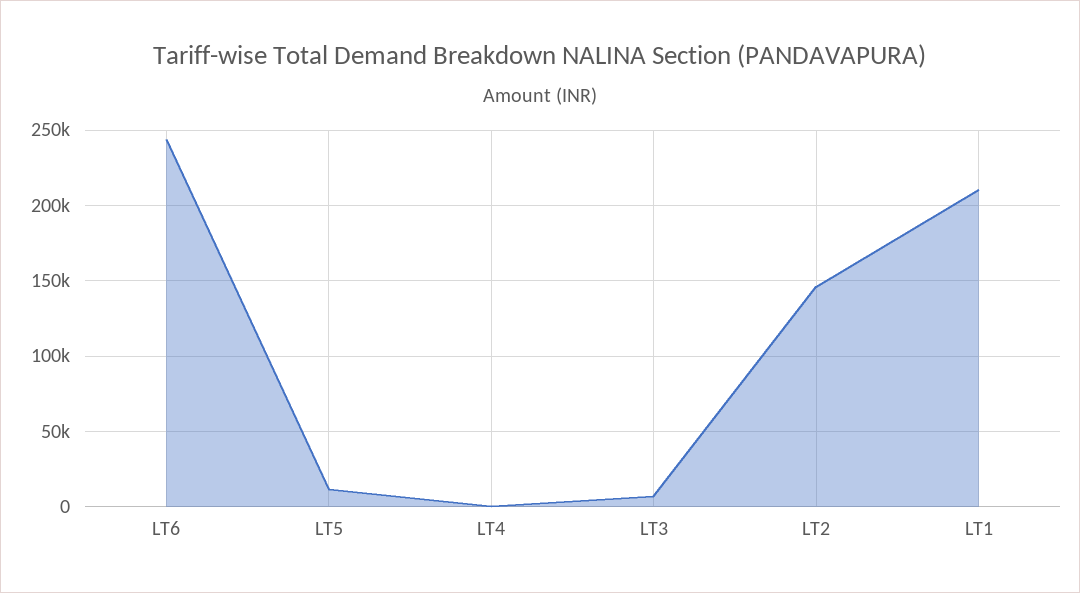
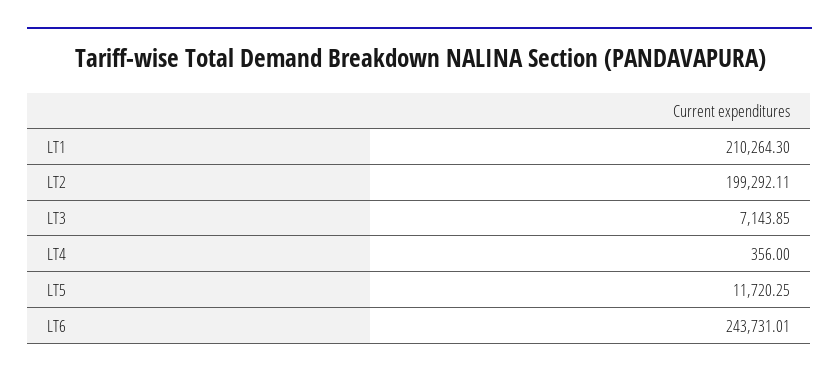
LT2: 145000 -> 199292.11

